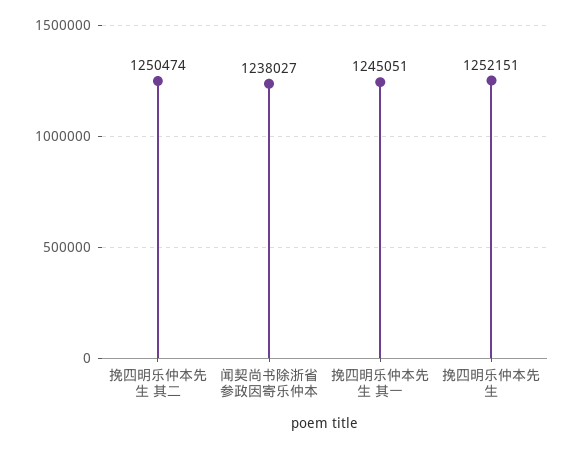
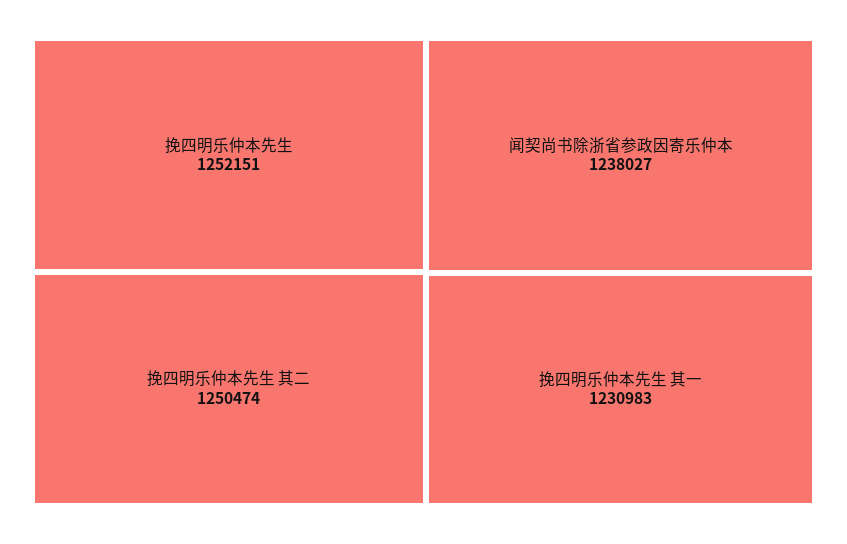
挽四明乐仲本先生 其一: 1245051 -> 1230983

